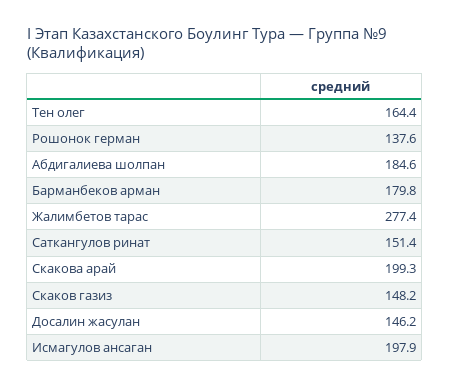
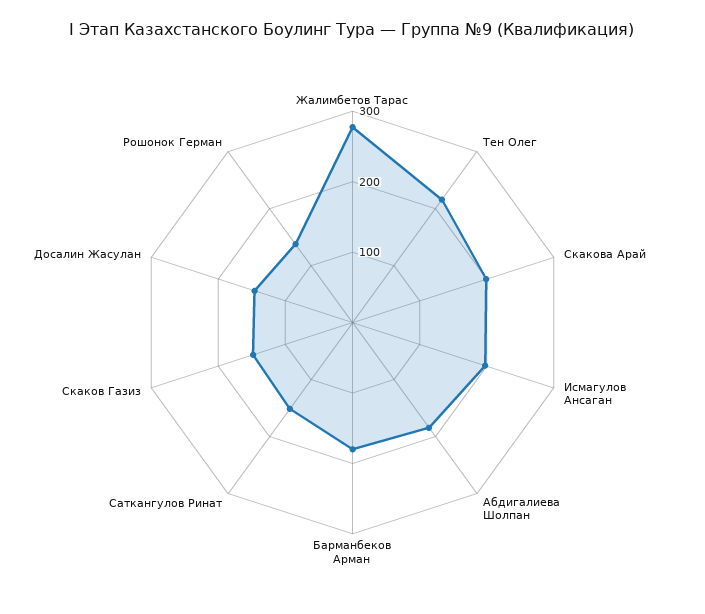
Тен олег: 164.4 -> 220

